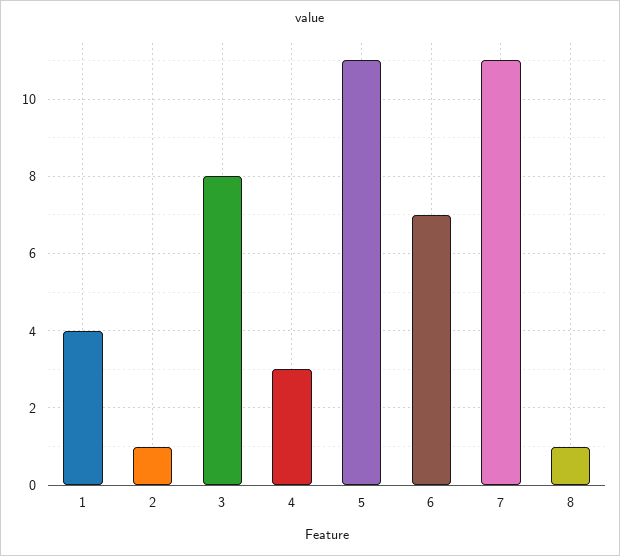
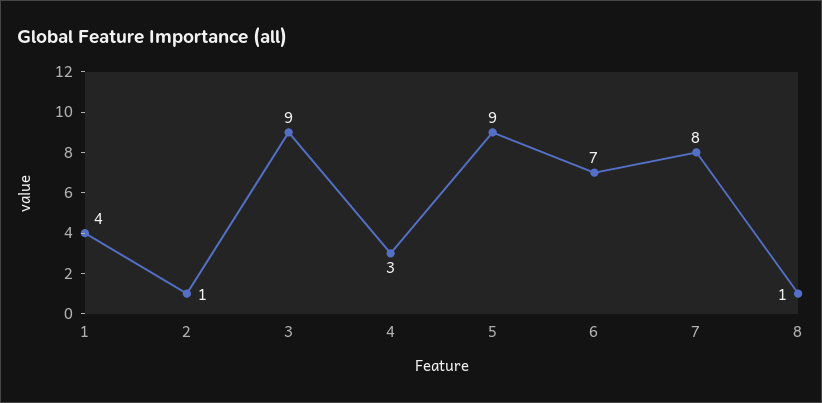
3: 8 -> 9
5: 11 -> 9
7: 11 -> 8

